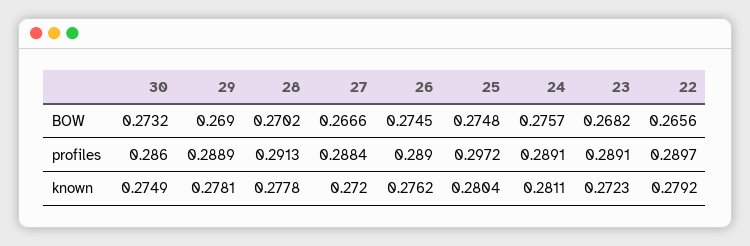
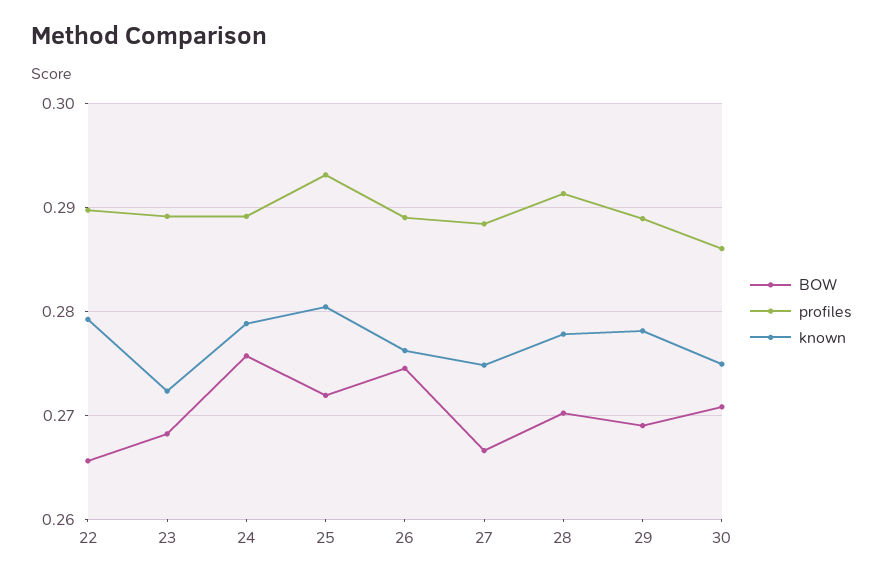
BOW, 30: 0.2732 -> 0.271
BOW, 25: 0.2748 -> 0.272
profiles, 25: 0.2972 -> 0.293
known, 27: 0.272 -> 0.275
known, 24: 0.2811 -> 0.279

